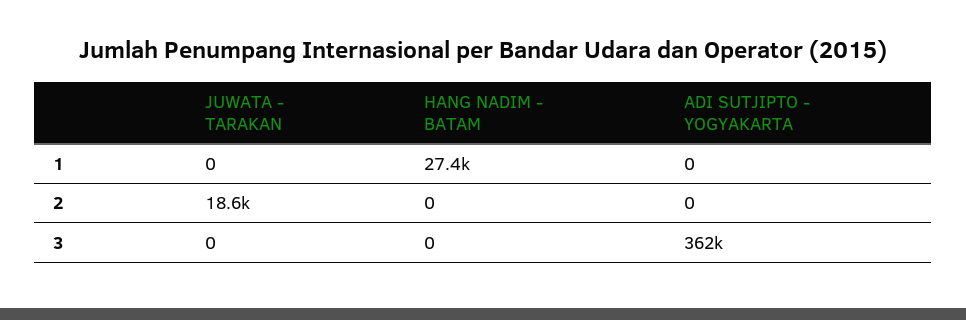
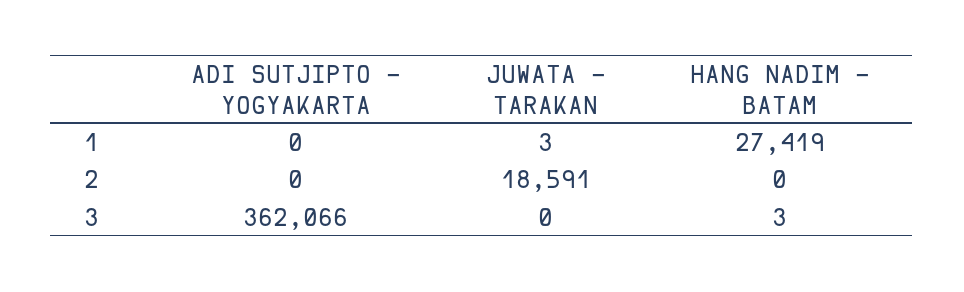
JUWATA - TARAKAN, 1: 0 -> 3
HANG NADIM - BATAM, 3: 0 -> 3

